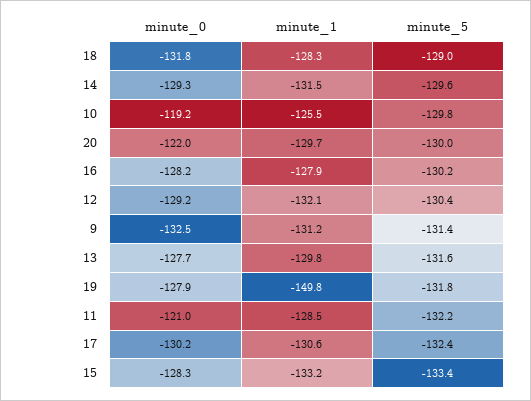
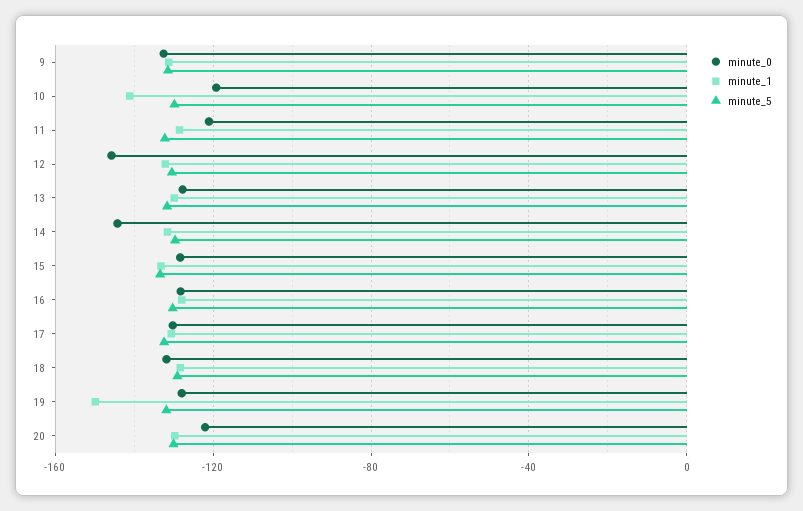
minute_0, 14: -129.3 -> -145
minute_1, 10: -125.5 -> -140
minute_0, 12: -129.2 -> -145

